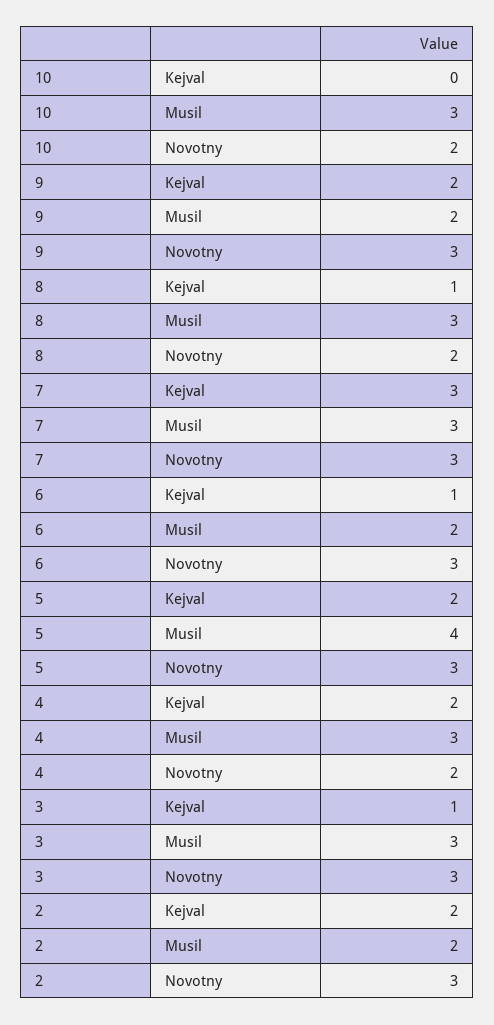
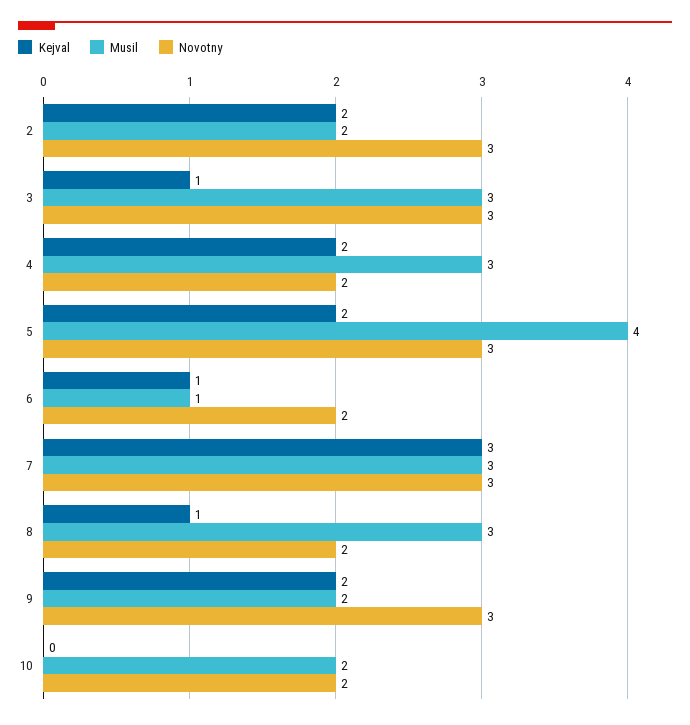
Musil, 10: 3 -> 2
Musil, 6: 2 -> 1
Novotny, 6: 3 -> 2

